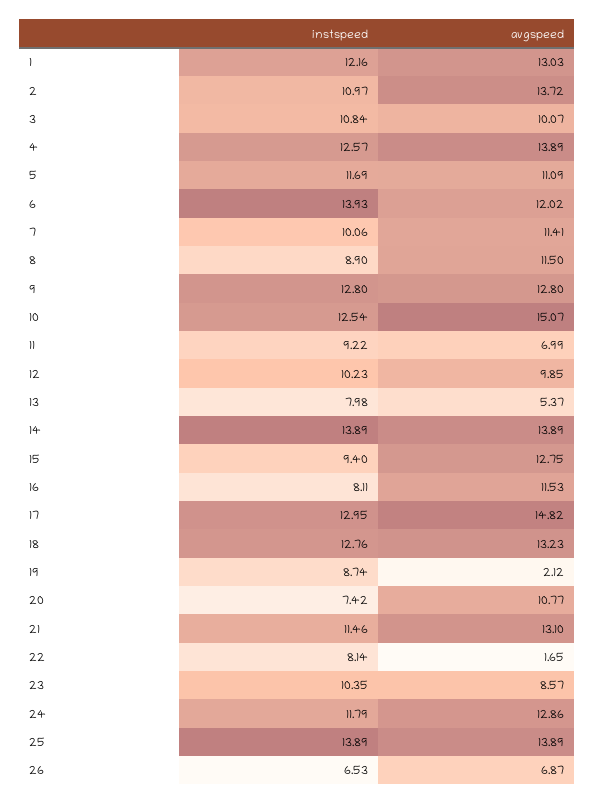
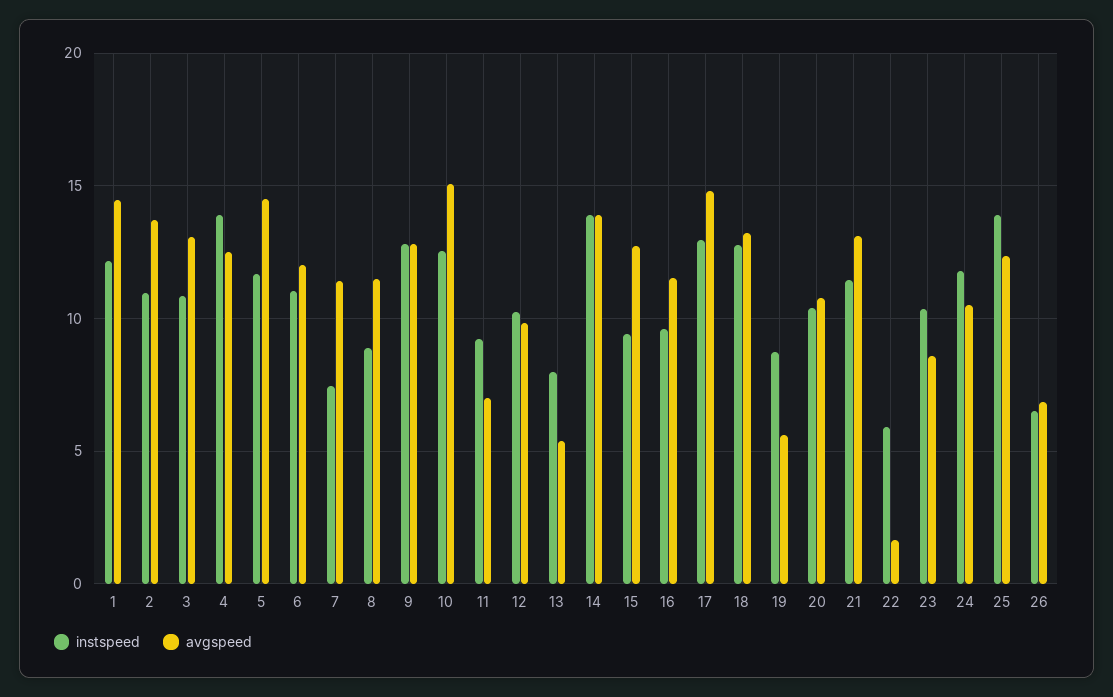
avgspeed, 1: 13.03 -> 14.5
avgspeed, 3: 10.07 -> 13
instspeed, 4: 12.57 -> 14
avgspeed, 4: 13.89 -> 12.5
avgspeed, 5: 11.09 -> 14.5
instspeed, 6: 13.93 -> 11
instspeed, 7: 10.06 -> 7.5
instspeed, 16: 8.11 -> 9.5
avgspeed, 19: 2.12 -> 5.5
instspeed, 20: 7.42 -> 10.5
instspeed, 22: 8.14 -> 6
avgspeed, 24: 12.86 -> 10.5
avgspeed, 25: 13.89 -> 12.5

